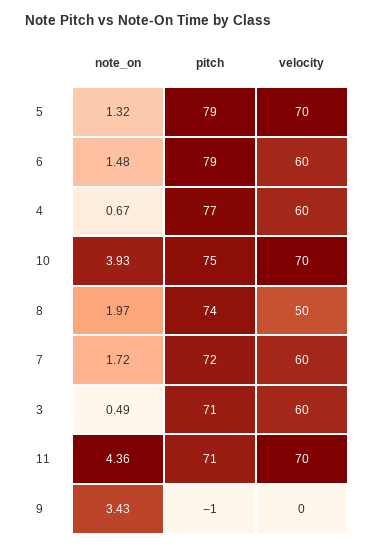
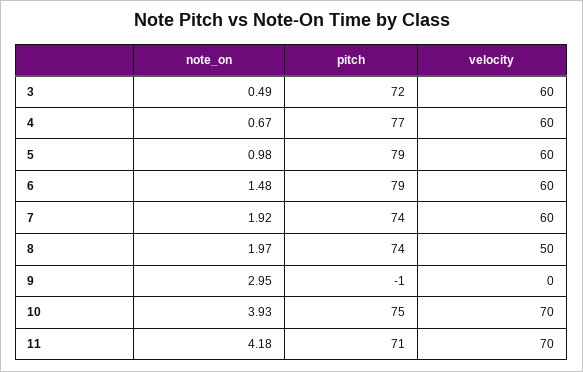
note_on, 5: 1.32 -> 0.98
velocity, 5: 70 -> 60
note_on, 7: 1.72 -> 1.92
pitch, 7: 72 -> 74
pitch, 3: 71 -> 72
note_on, 11: 4.36 -> 4.18
note_on, 9: 3.43 -> 2.95

